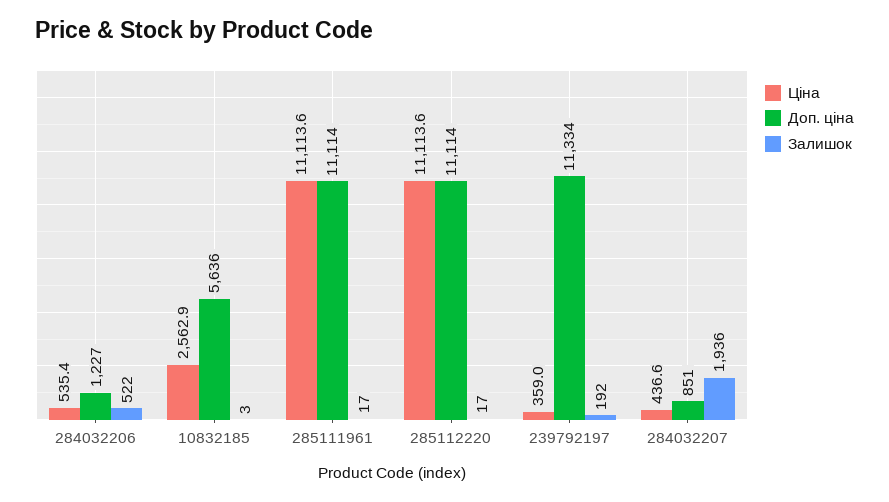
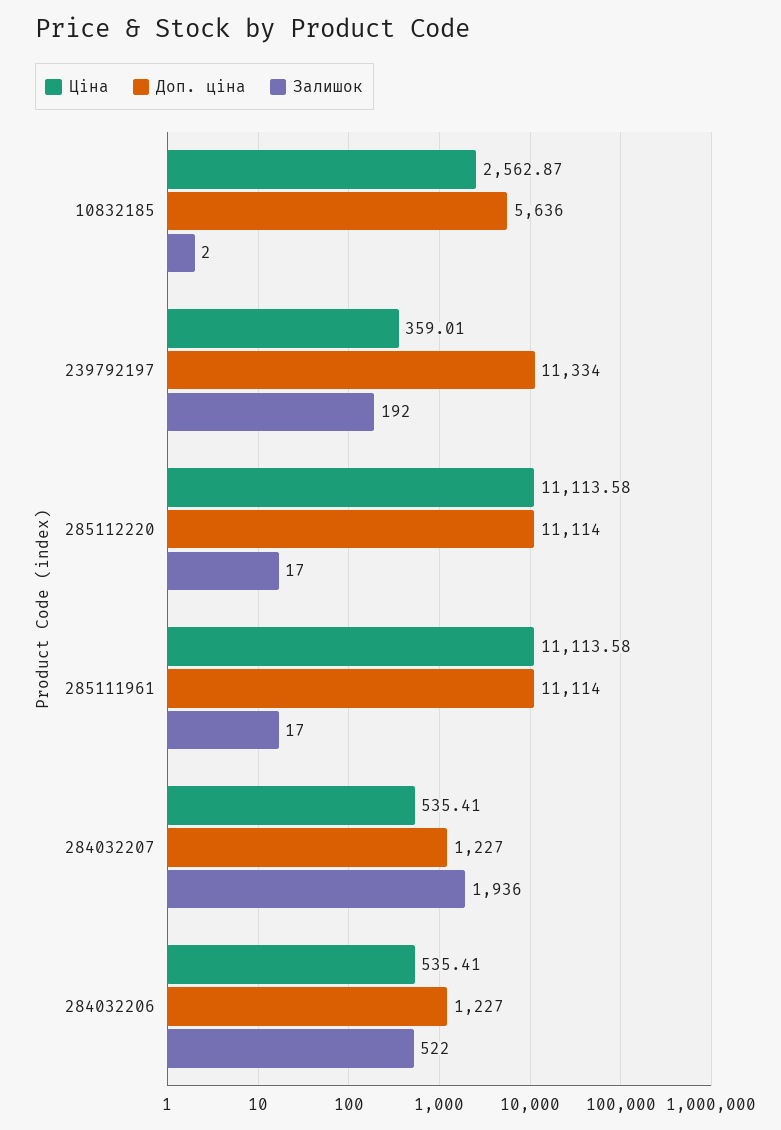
Залишок, 10832185: 3 -> 2
Ціна, 284032207: 436.6 -> 535.41
Доп. ціна, 284032207: 851 -> 1227

